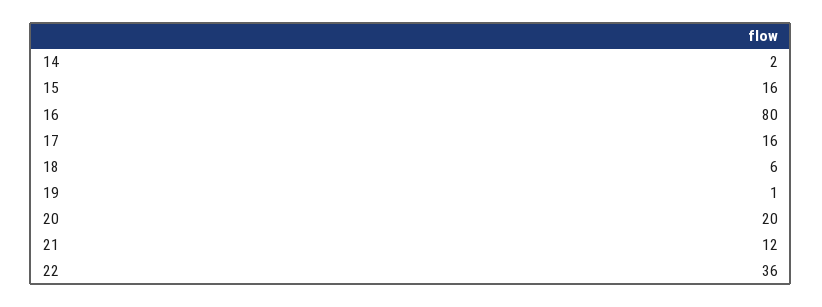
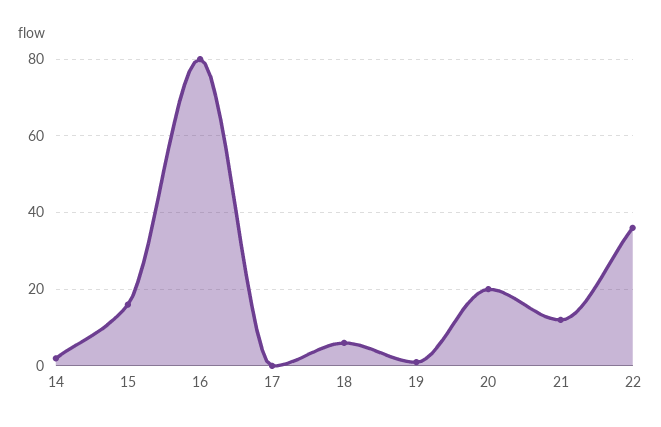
17: 16 -> 0

